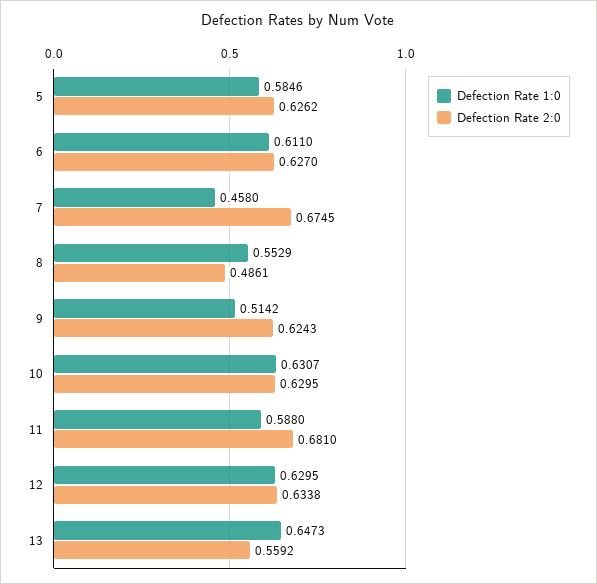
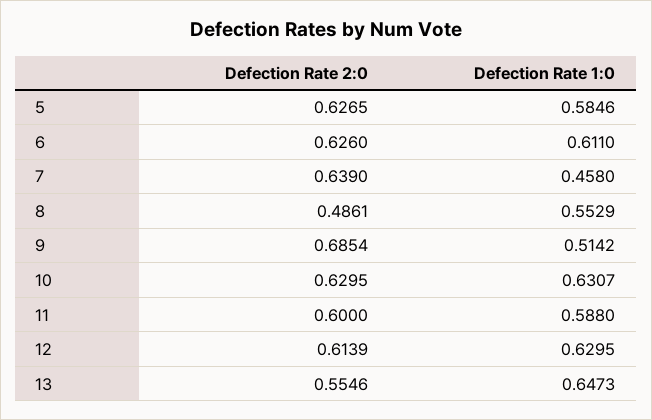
Defection Rate 2:0, 5: 0.6262 -> 0.6265
Defection Rate 2:0, 6: 0.627 -> 0.626
Defection Rate 2:0, 7: 0.6745 -> 0.639
Defection Rate 2:0, 9: 0.6243 -> 0.6854
Defection Rate 2:0, 11: 0.681 -> 0.6
Defection Rate 2:0, 12: 0.6338 -> 0.6139
Defection Rate 2:0, 13: 0.5592 -> 0.5546

